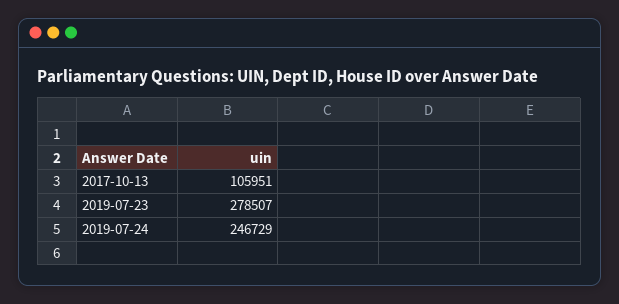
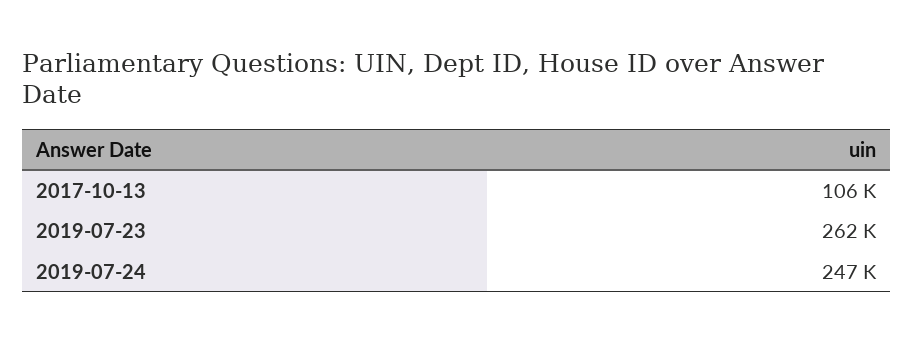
2019-07-23: 278507 -> 262000

